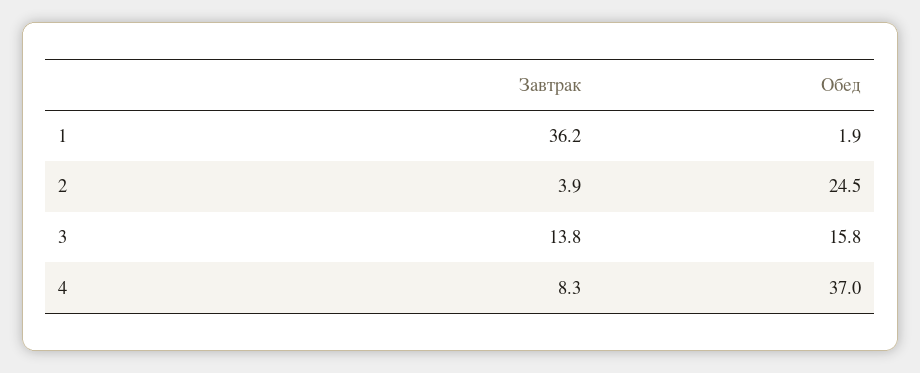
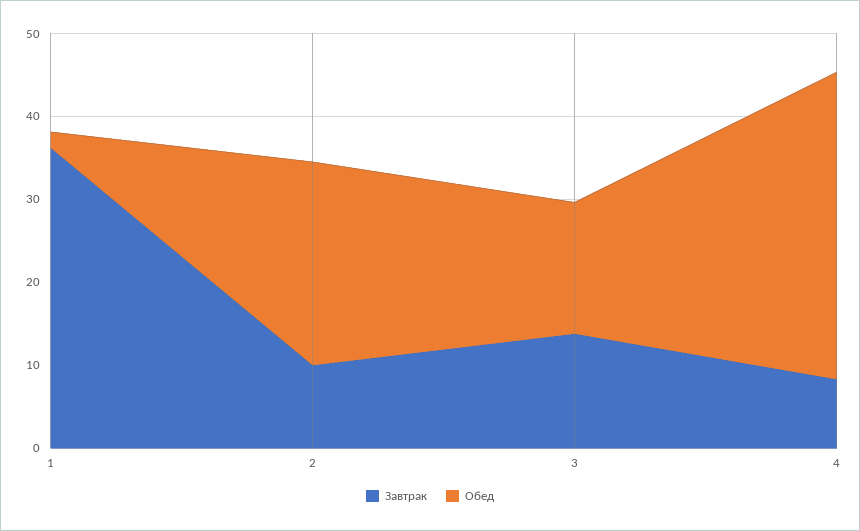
Завтрак, 2: 3.9 -> 10

